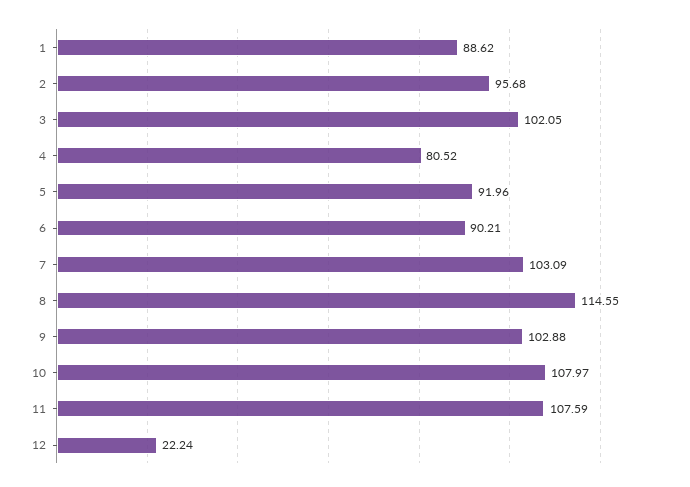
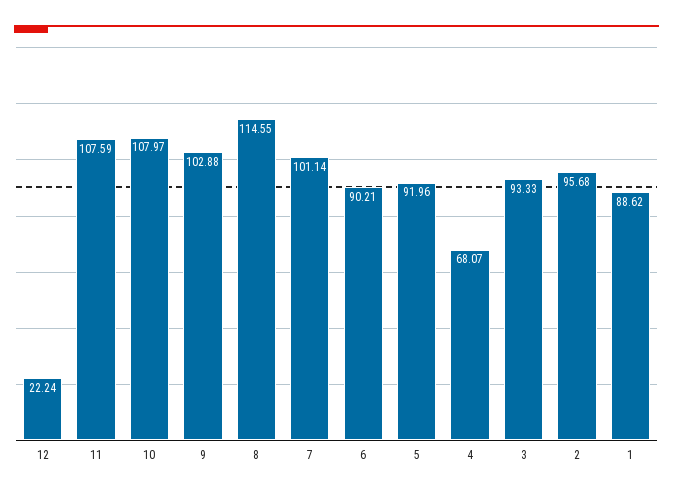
3: 102.05 -> 93.33
4: 80.52 -> 68.07
7: 103.09 -> 101.14

